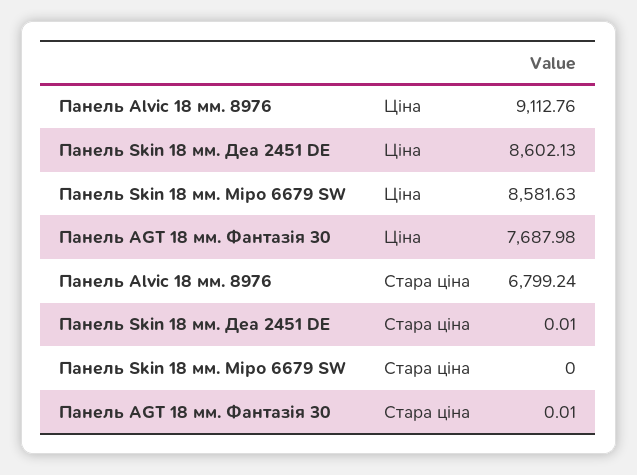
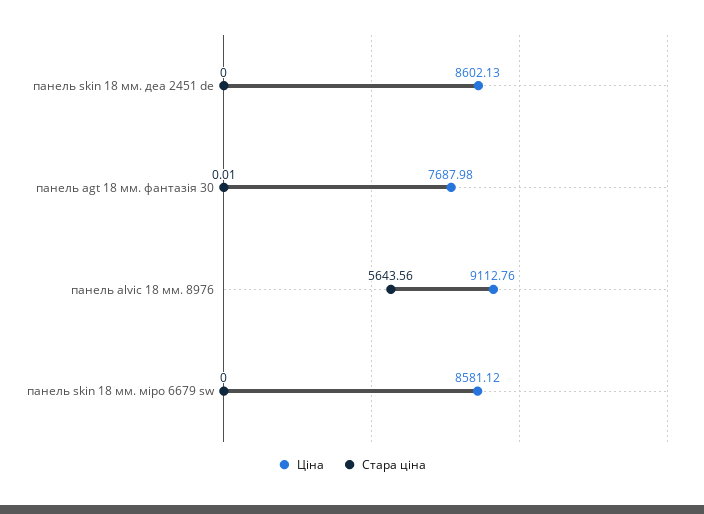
Ціна, Панель Skin 18 мм. Міро 6679 SW: 8581.63 -> 8581.12
Стара ціна, Панель Alvic 18 мм. 8976: 6799.24 -> 5643.56
Стара ціна, Панель Skin 18 мм. Деа 2451 DE: 0.01 -> 0

